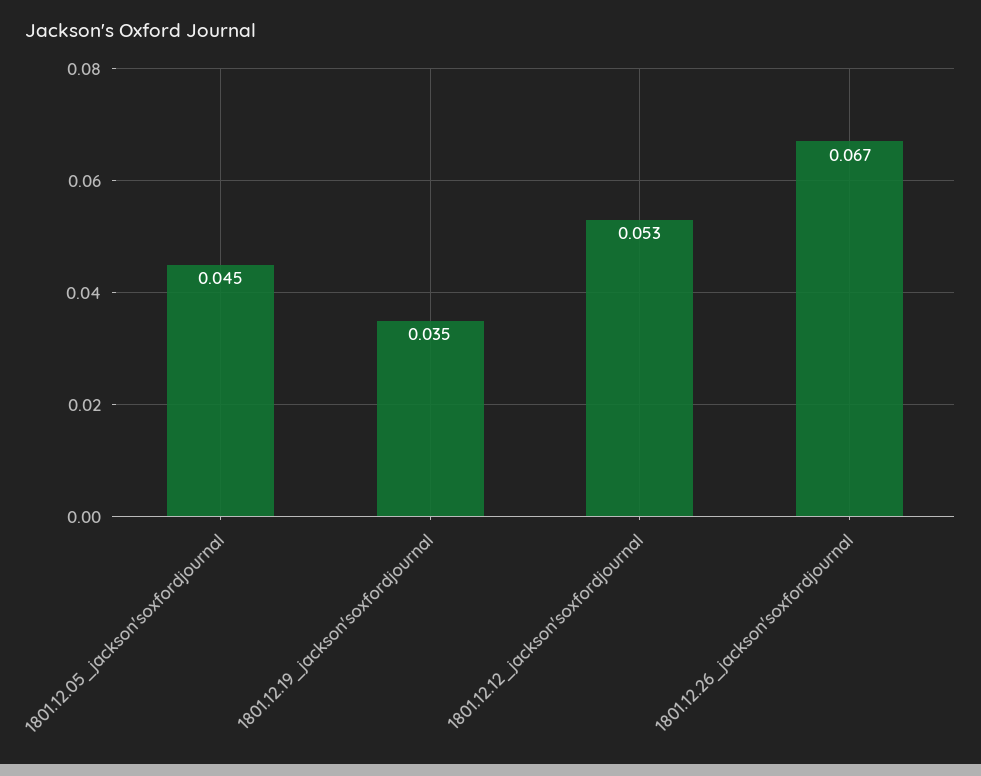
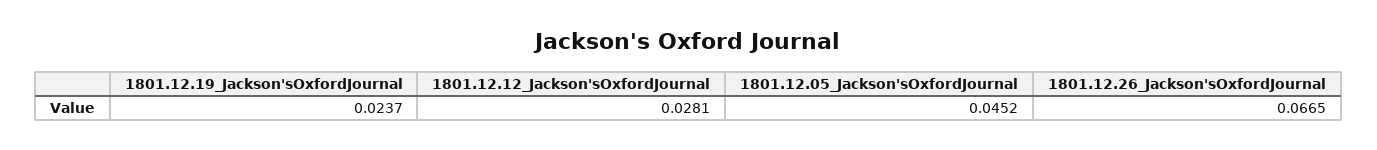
1801.12.19_jackson'soxfordjournal: 0.035 -> 0.0237
1801.12.12_jackson'soxfordjournal: 0.053 -> 0.0281

